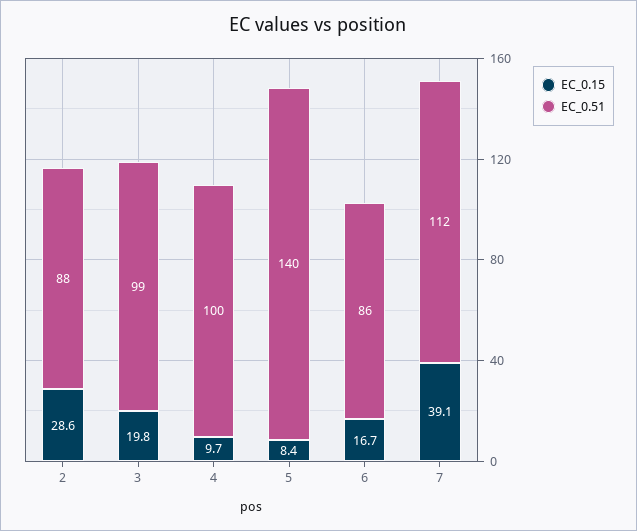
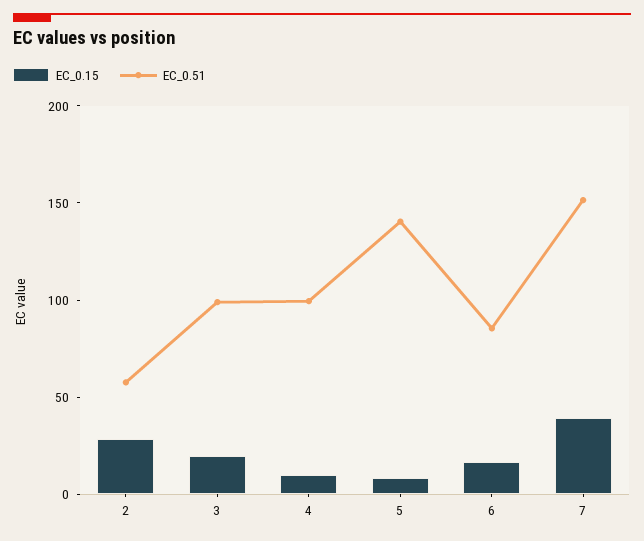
EC_0.51, 2: 88 -> 60
EC_0.51, 7: 112 -> 150

